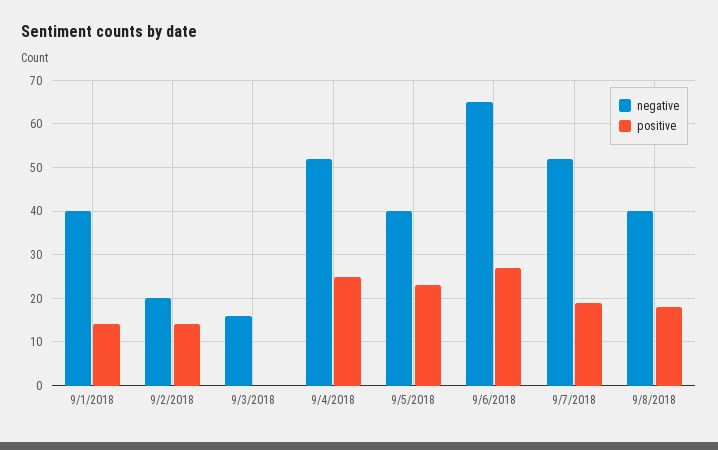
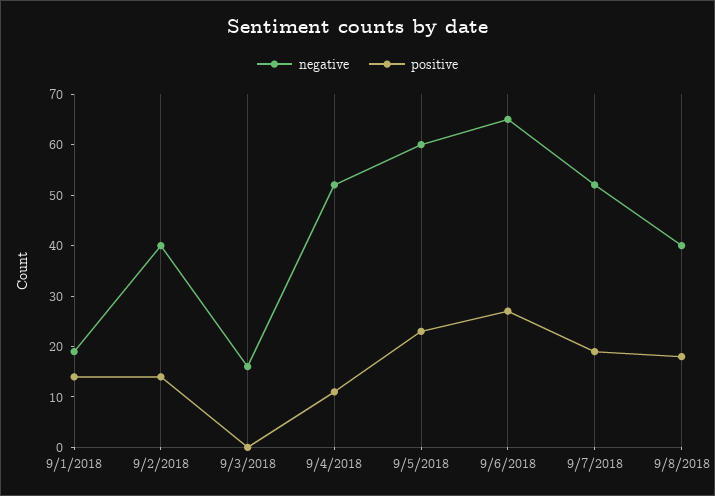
negative, 9/1/2018: 40 -> 20
negative, 9/2/2018: 20 -> 40
positive, 9/4/2018: 25 -> 10
negative, 9/5/2018: 40 -> 60

